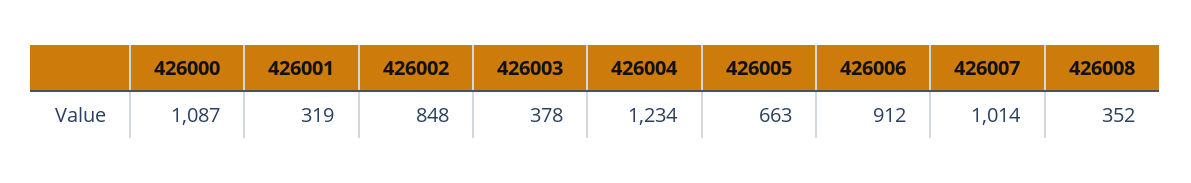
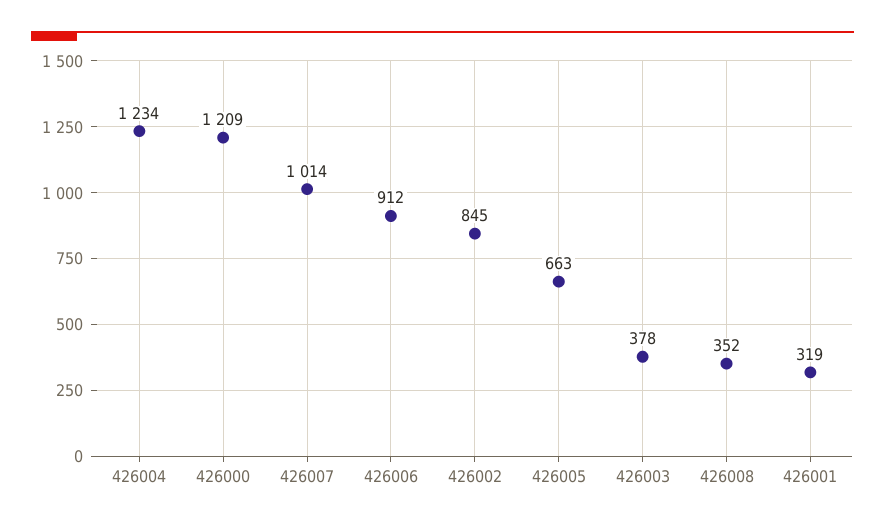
426000: 1087 -> 1209
426002: 848 -> 845

